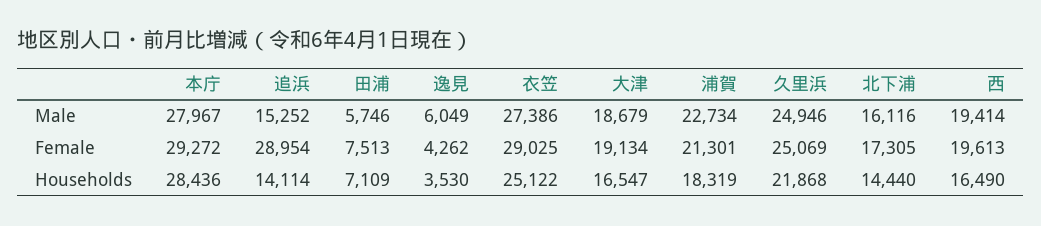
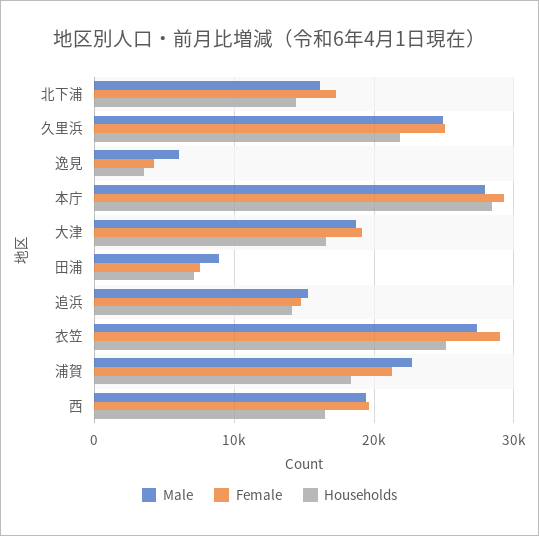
Male, 田浦: 5746 -> 9000
Female, 追浜: 28954 -> 15000

